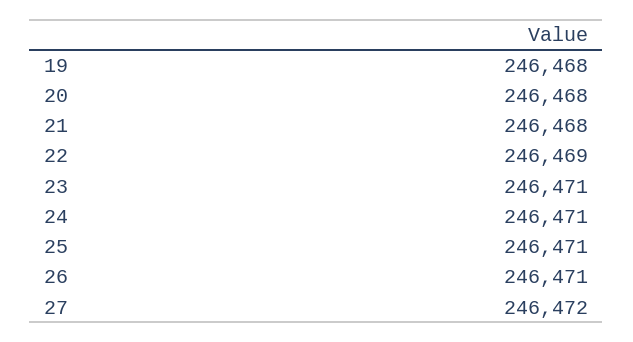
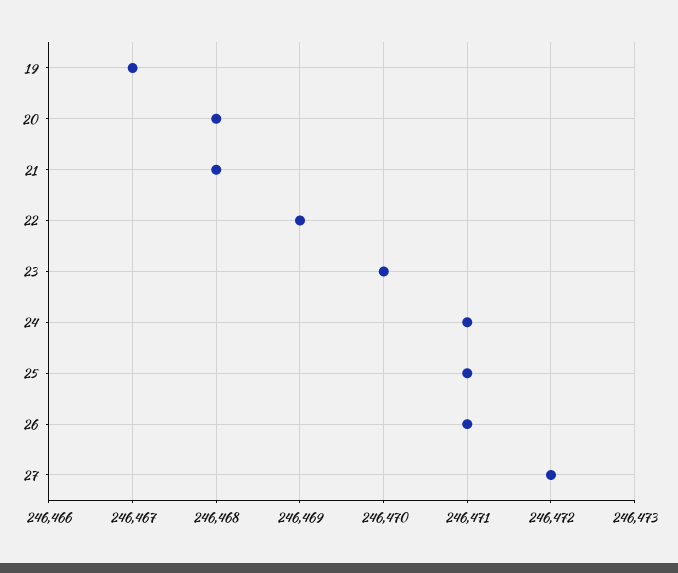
19: 246468 -> 246467
23: 246471 -> 246470

